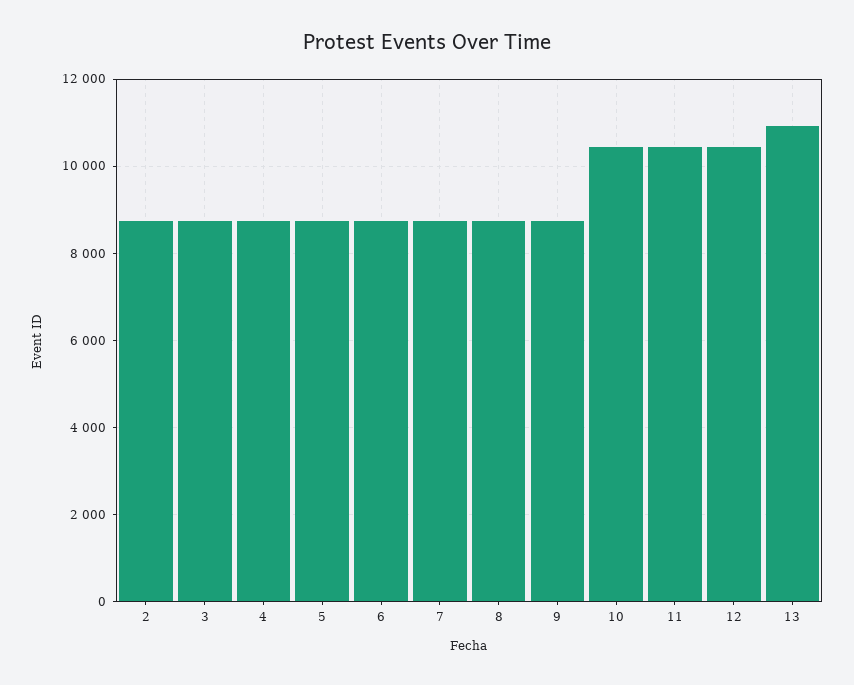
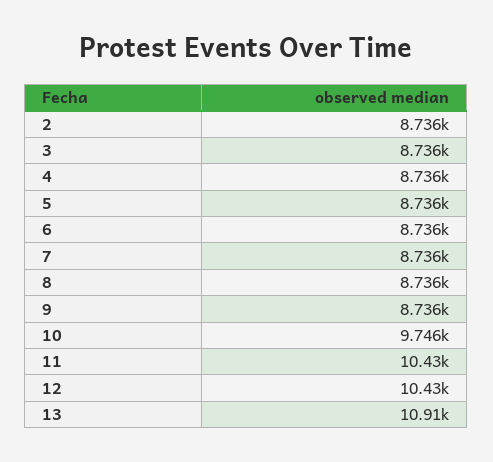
10: 10400 -> 9746

